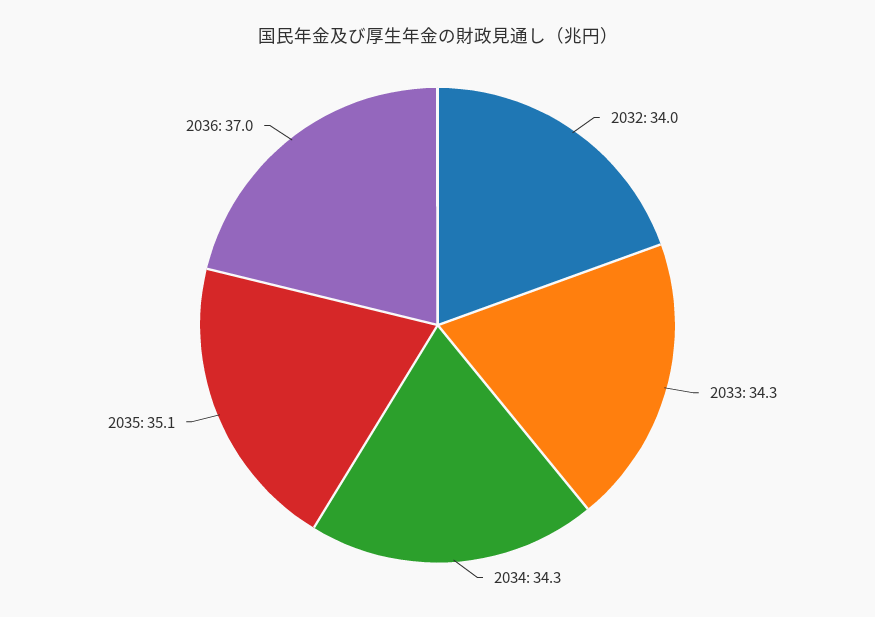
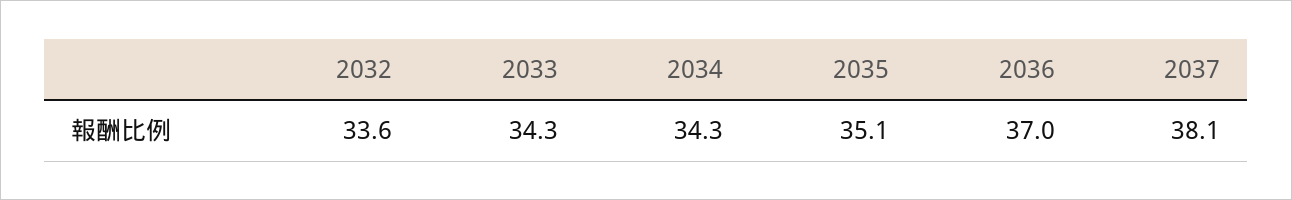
2032: 34 -> 33.6
2037: none -> 38.1

